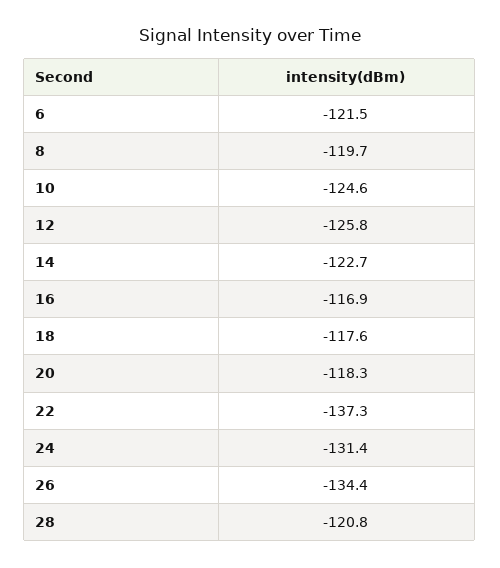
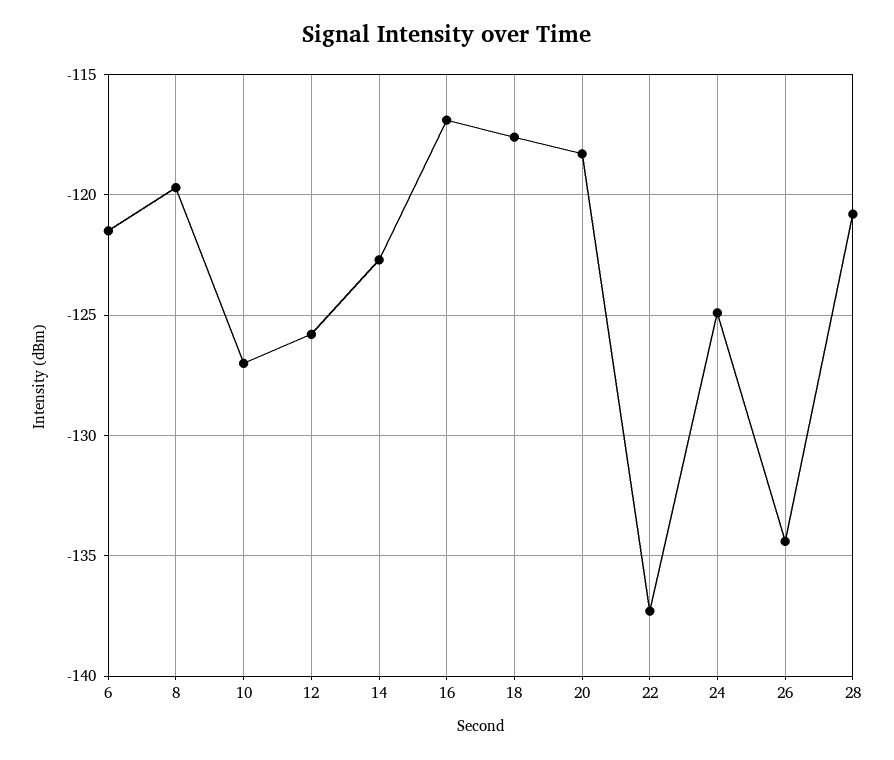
10: -124.6 -> -127
24: -131.4 -> -125

